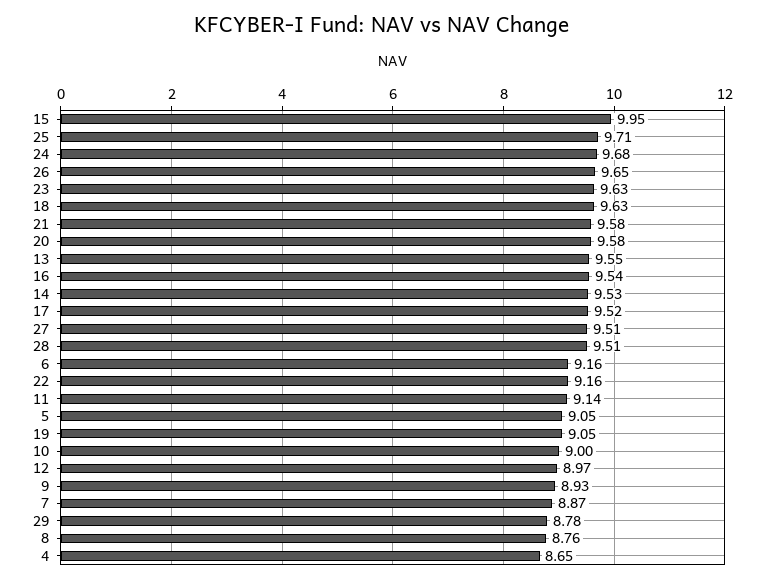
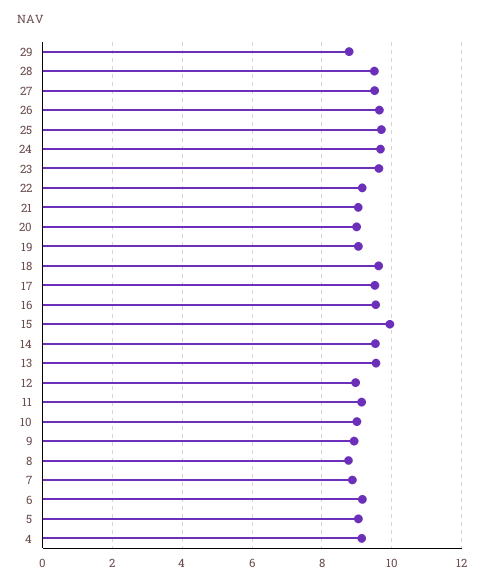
21: 9.58 -> 9
20: 9.58 -> 9
4: 8.65 -> 9.2

